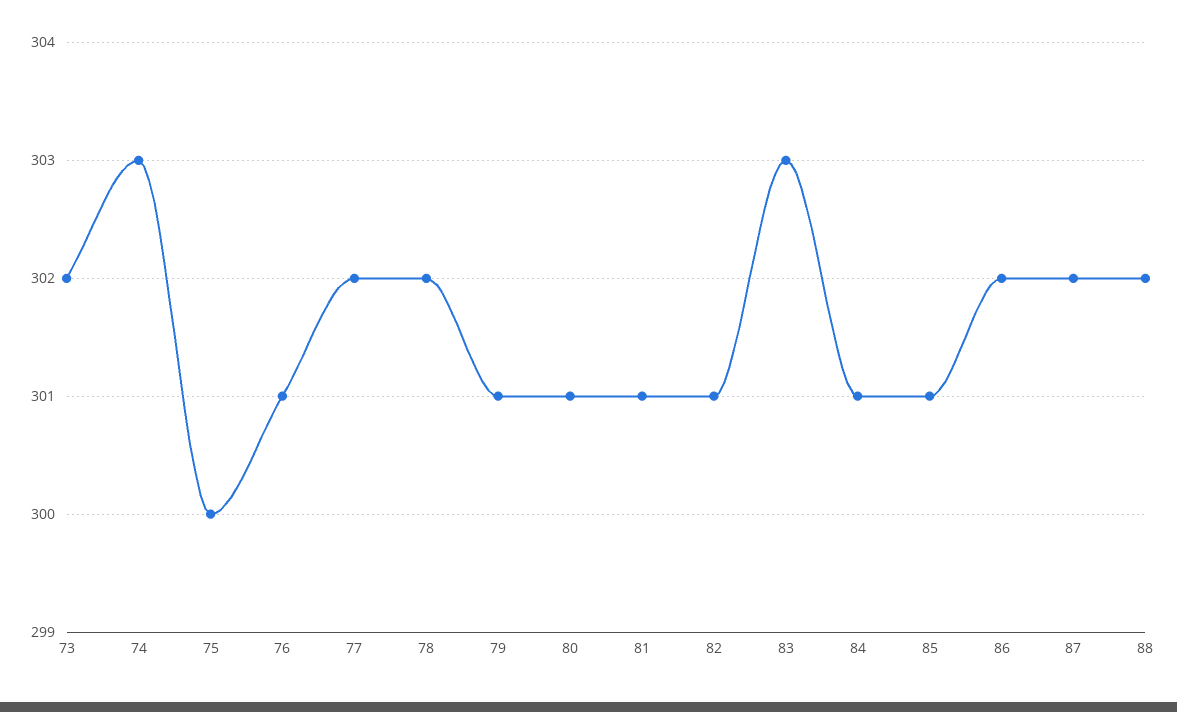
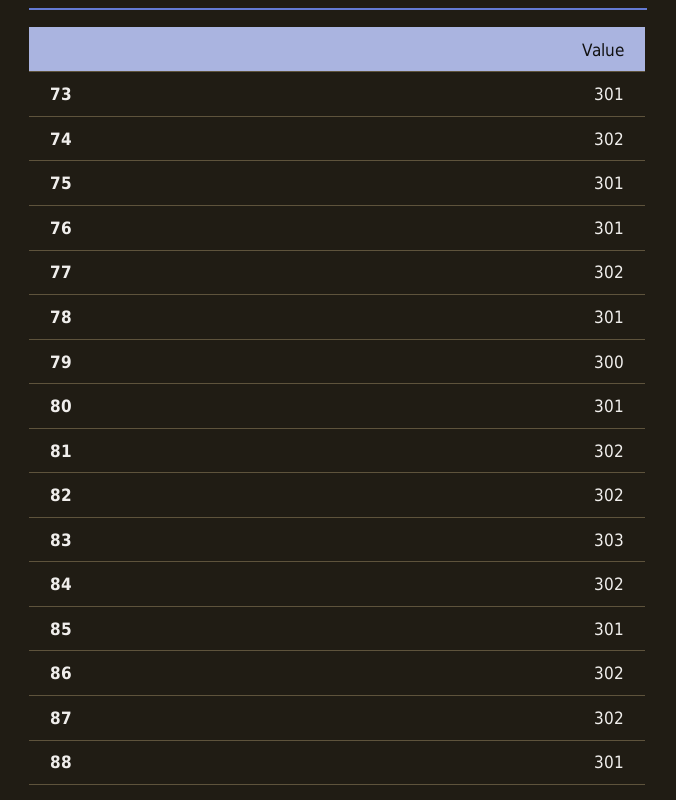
73: 302 -> 301
74: 303 -> 302
75: 300 -> 301
78: 302 -> 301
79: 301 -> 300
81: 301 -> 302
82: 301 -> 302
84: 301 -> 302
88: 302 -> 301

